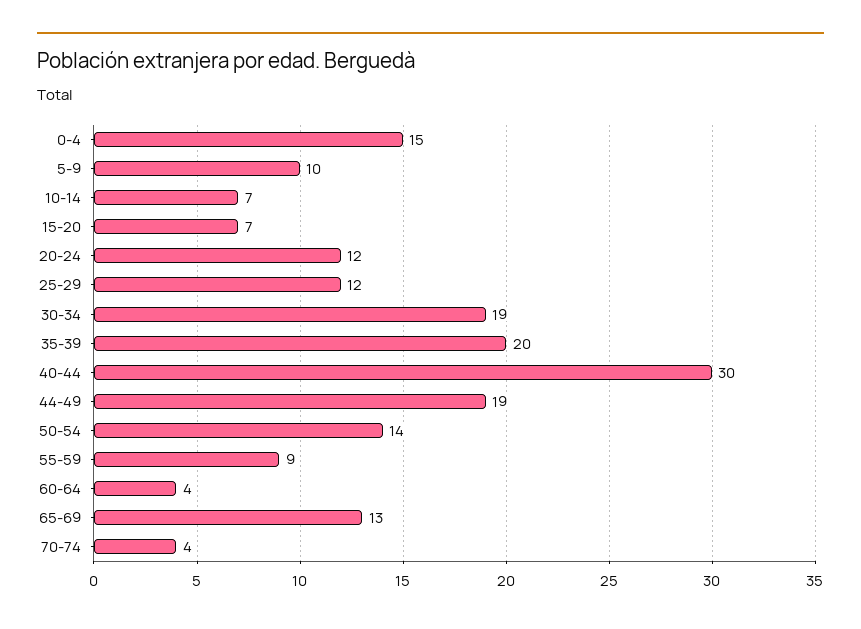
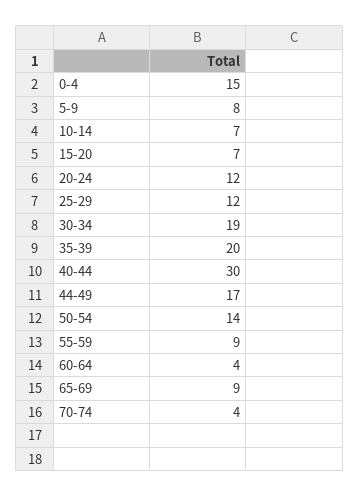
5-9: 10 -> 8
44-49: 19 -> 17
65-69: 13 -> 9

